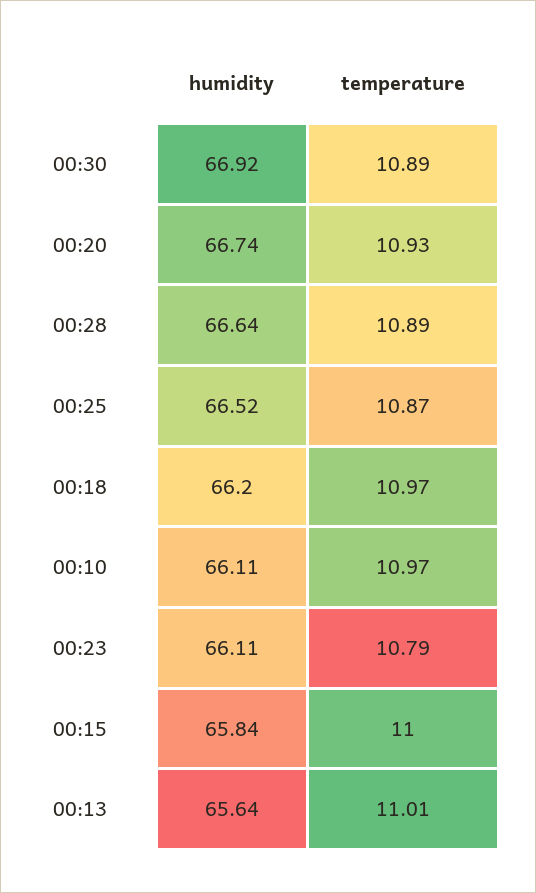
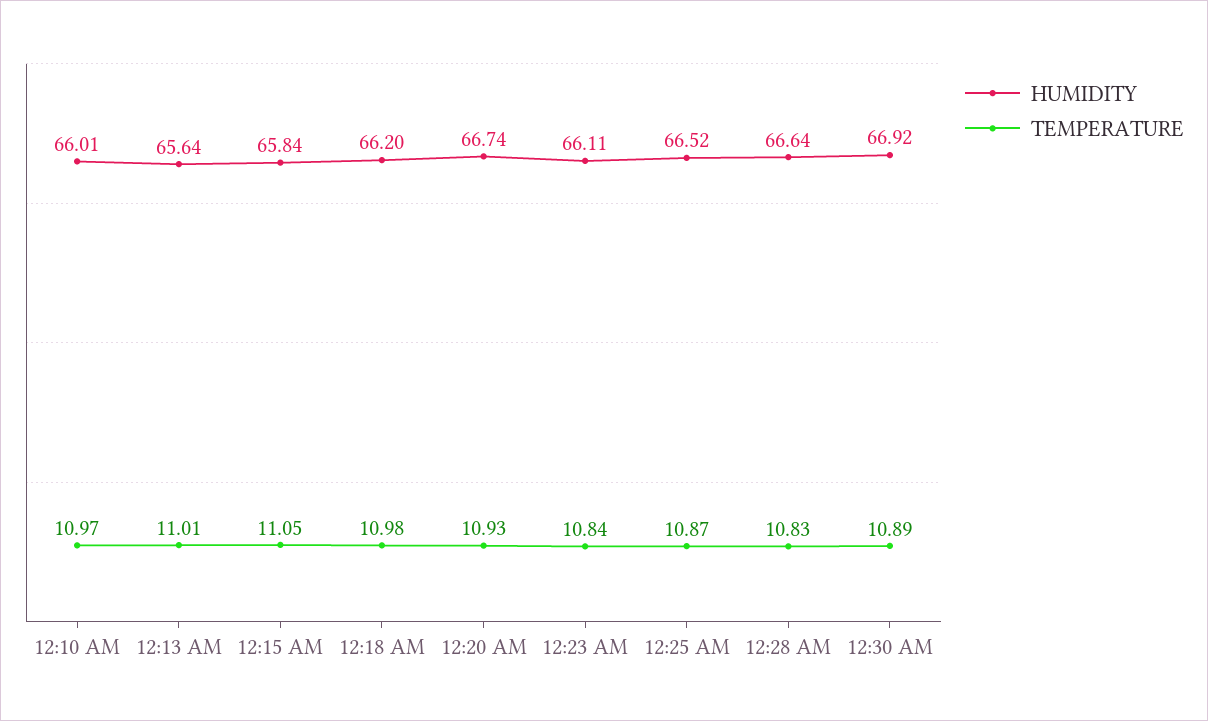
temperature, 00:28: 10.89 -> 10.83
temperature, 00:18: 10.97 -> 10.98
humidity, 00:10: 66.11 -> 66.01
temperature, 00:23: 10.79 -> 10.84
temperature, 00:15: 11 -> 11.05

